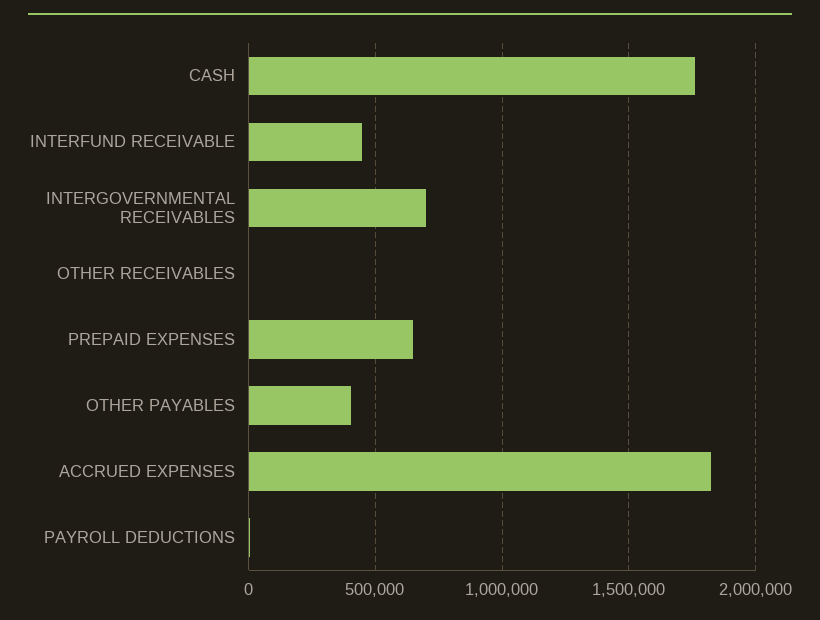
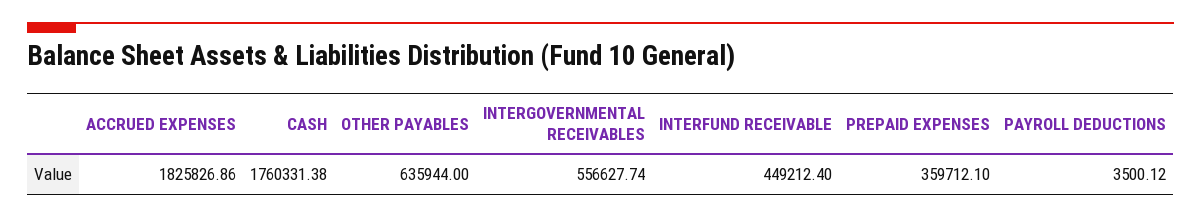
INTERGOVERNMENTAL RECEIVABLES: 700000 -> 556627.74
OTHER RECEIVABLES: 0 -> none
PREPAID EXPENSES: 650000 -> 359712.1
OTHER PAYABLES: 400000 -> 635944

